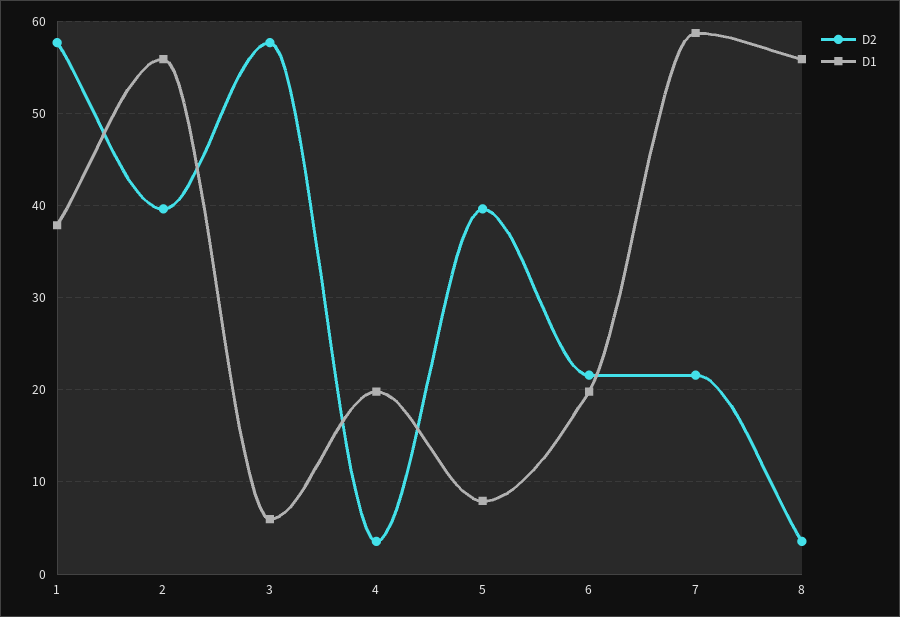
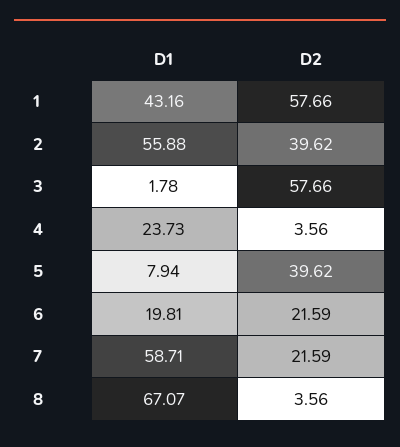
D1, 1: 38 -> 43.16
D1, 3: 6 -> 1.78
D1, 4: 20 -> 23.73
D1, 8: 56 -> 67.07

